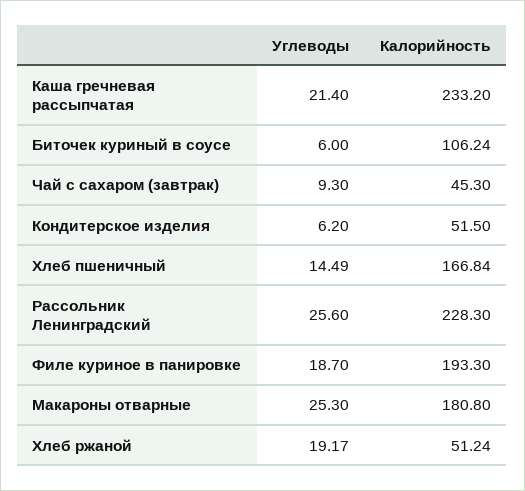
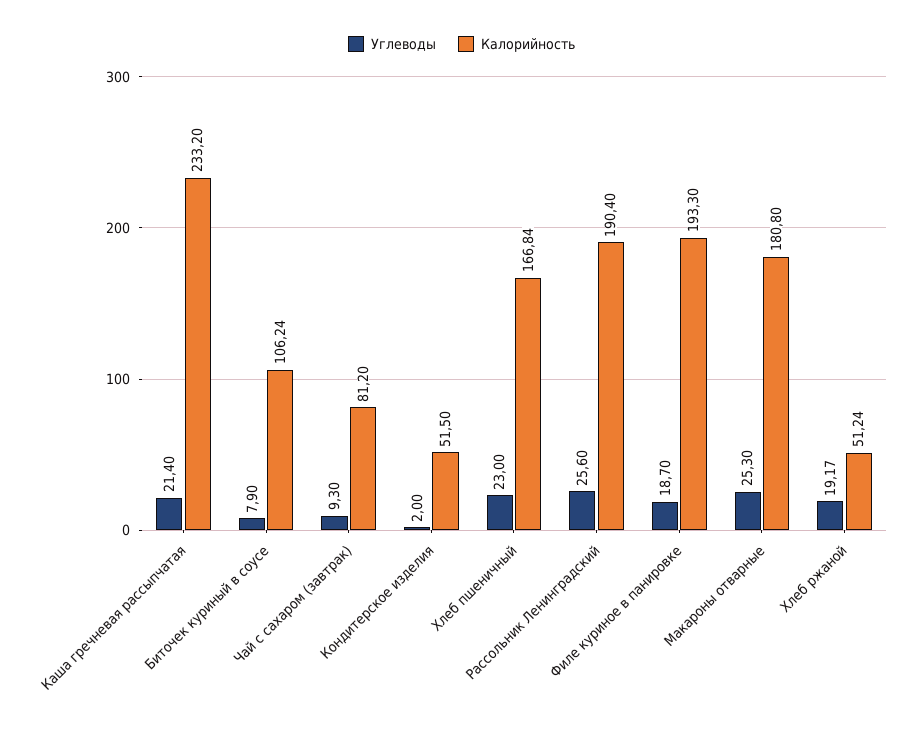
Углеводы, Биточек куриный в соусе: 6 -> 7.9
Калорийность, Чай с сахаром (завтрак): 45.3 -> 81.2
Углеводы, Кондитерское изделия: 6.2 -> 2
Углеводы, Хлеб пшеничный: 14.49 -> 23
Калорийность, Рассольник Ленинградский: 228.3 -> 190.4

